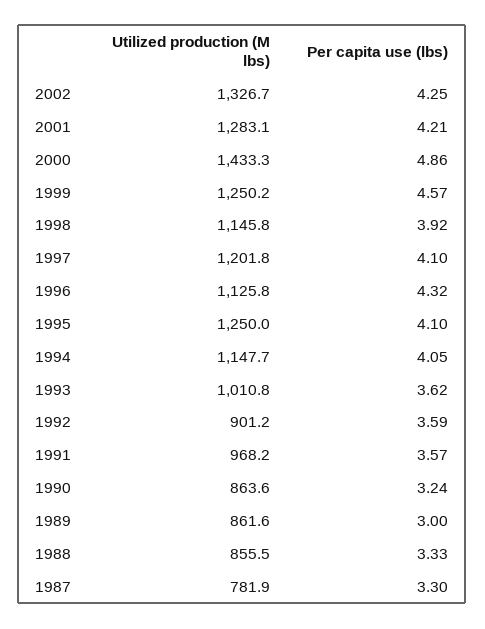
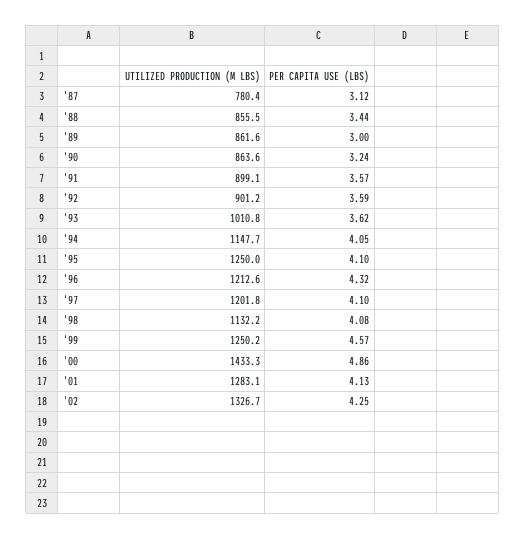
Per capita use (lbs), 2001: 4.21 -> 4.13
Utilized production (M lbs), 1998: 1145.8 -> 1132.2
Per capita use (lbs), 1998: 3.92 -> 4.08
Utilized production (M lbs), 1996: 1125.8 -> 1212.6
Utilized production (M lbs), 1991: 968.2 -> 899.1
Per capita use (lbs), 1988: 3.33 -> 3.44
Utilized production (M lbs), 1987: 781.9 -> 780.4
Per capita use (lbs), 1987: 3.3 -> 3.12

